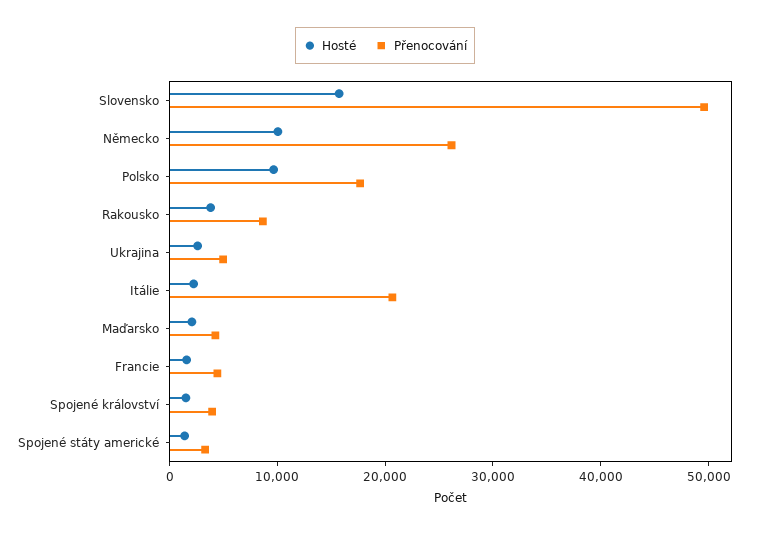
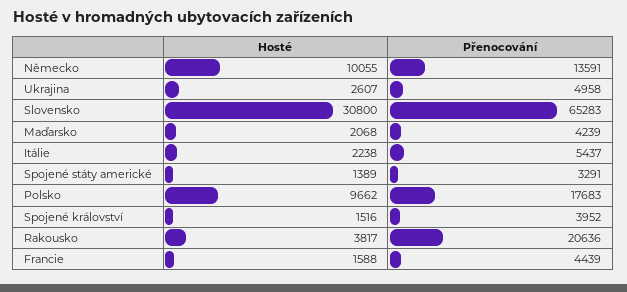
Hosté, Slovensko: 16000 -> 30800
Přenocování, Slovensko: 50000 -> 65283
Přenocování, Německo: 26000 -> 13591
Přenocování, Rakousko: 8000 -> 20636
Přenocování, Itálie: 20000 -> 5437

